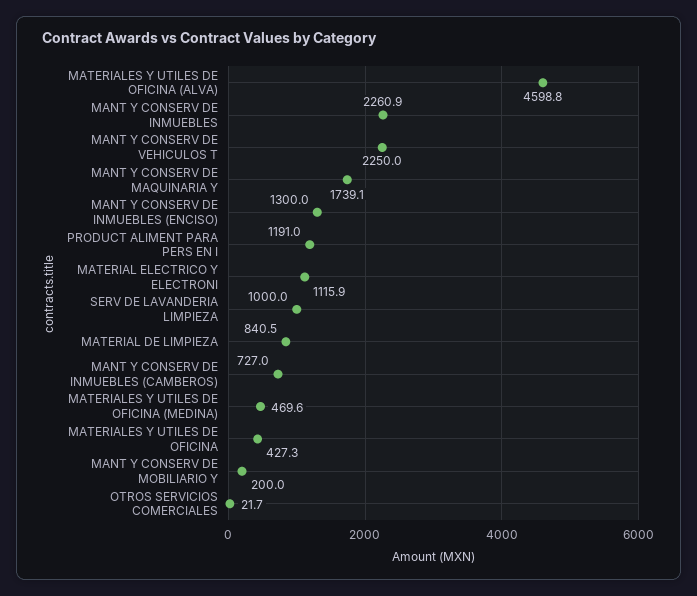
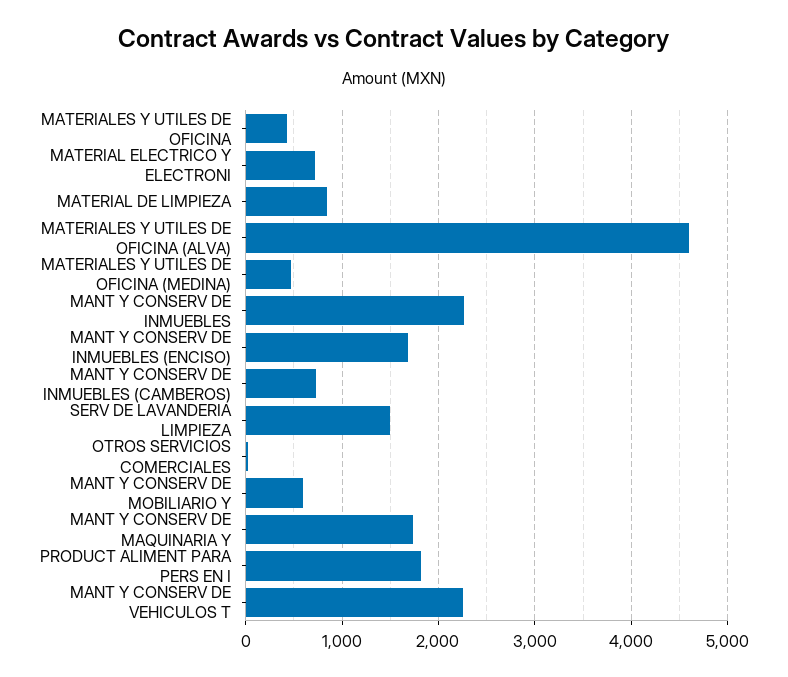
MANT Y CONSERV DE INMUEBLES (ENCISO): 1300 -> 1700
PRODUCT ALIMENT PARA PERS EN I: 1191 -> 1800
MATERIAL ELECTRICO Y ELECTRONI: 1115.9 -> 700
SERV DE LAVANDERIA LIMPIEZA: 1000 -> 1500
MANT Y CONSERV DE MOBILIARIO Y: 200 -> 600

